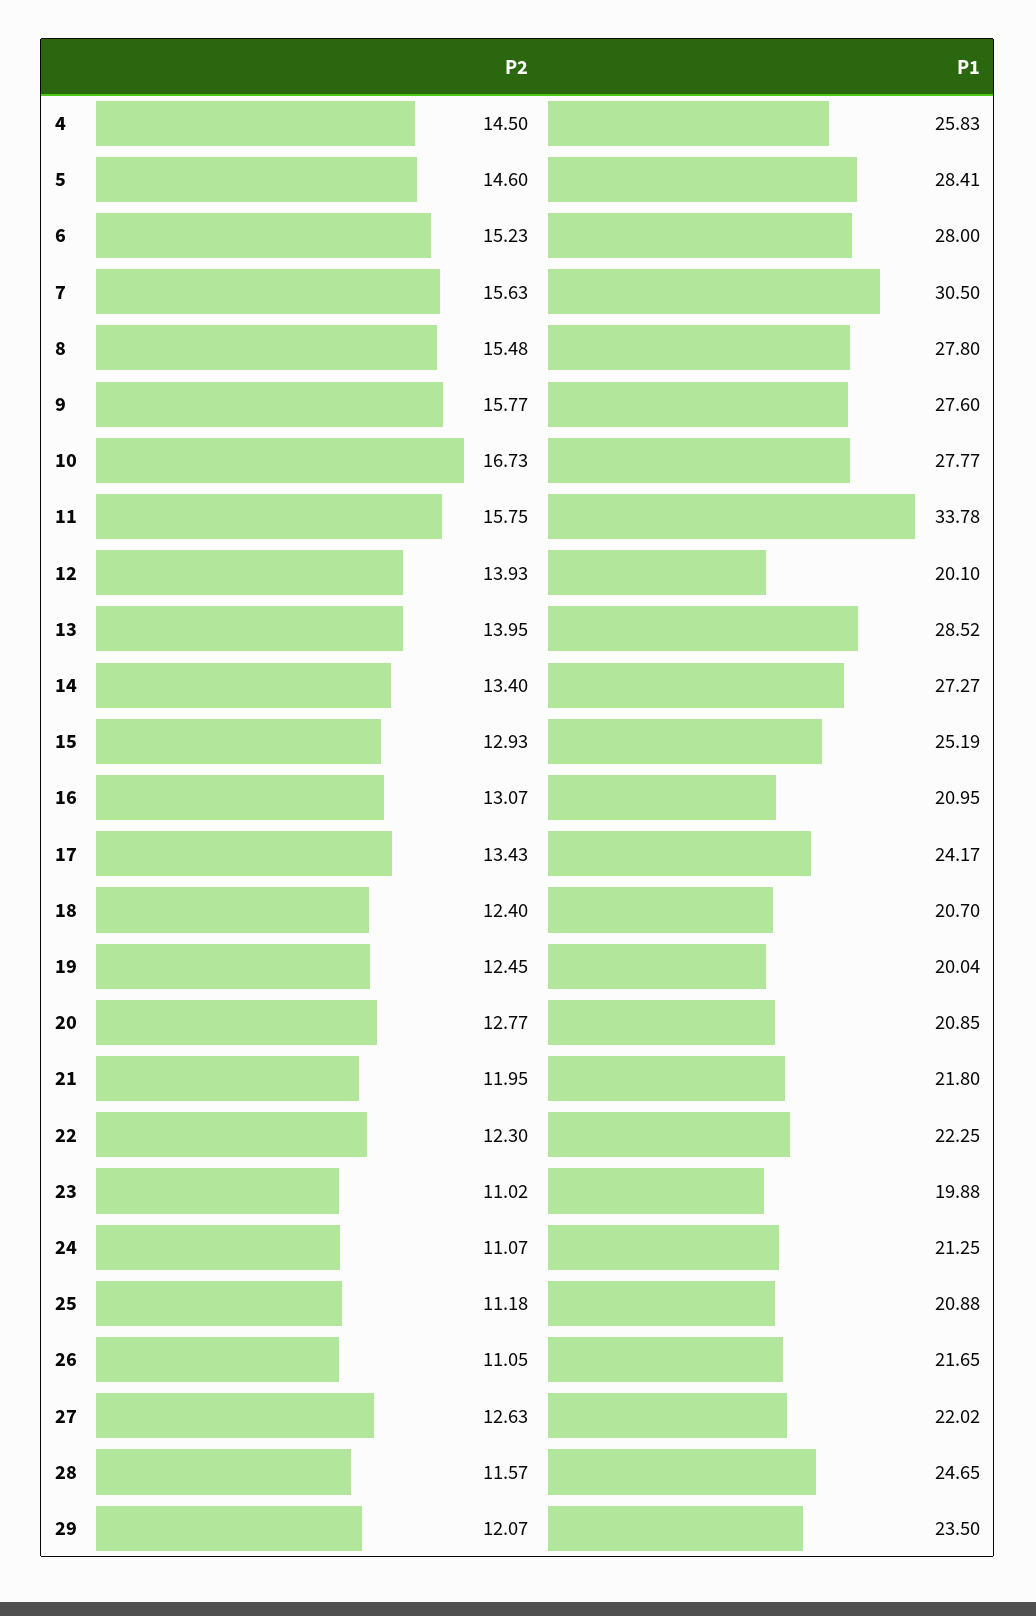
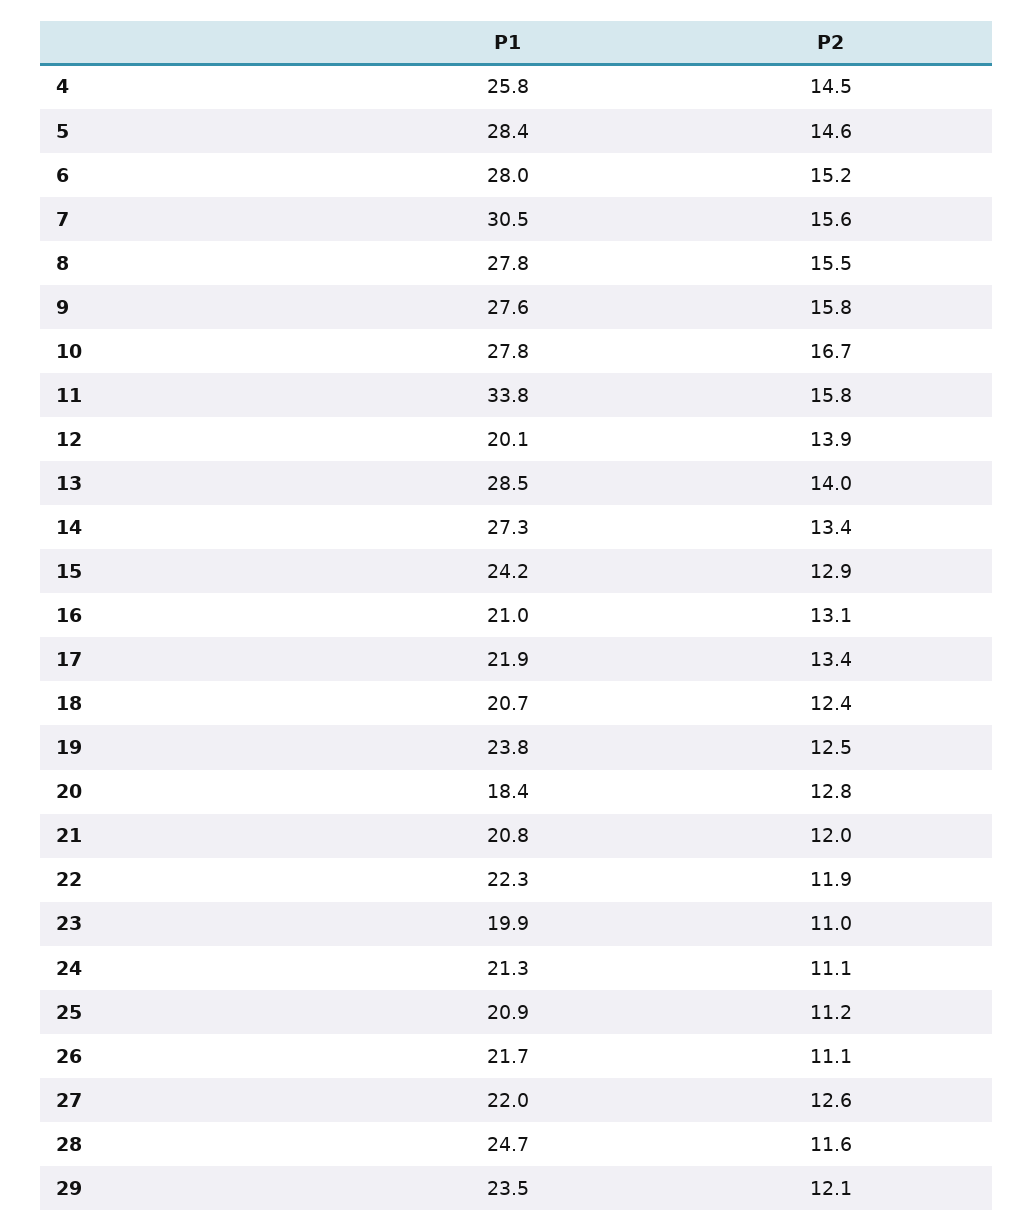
P1, 15: 25.19 -> 24.2
P1, 17: 24.17 -> 21.9
P1, 19: 20.04 -> 23.8
P1, 20: 20.85 -> 18.4
P1, 21: 21.8 -> 20.8
P2, 22: 12.3 -> 11.9

